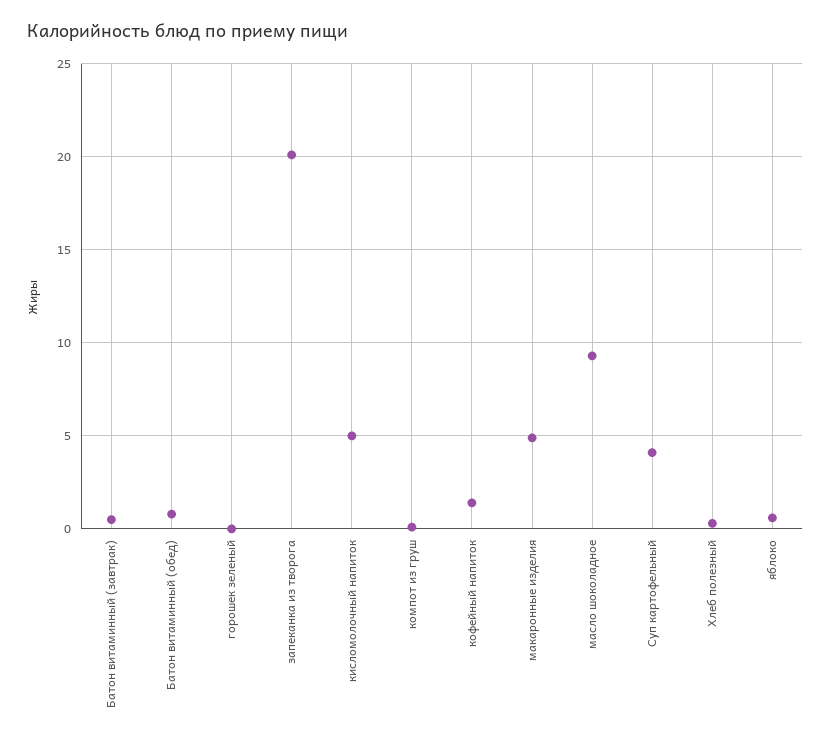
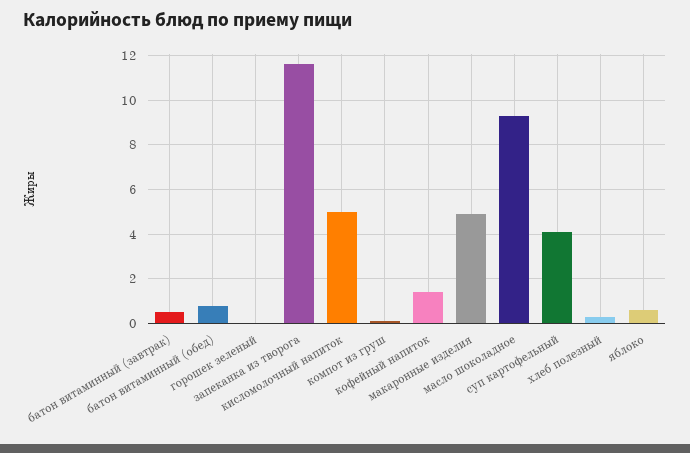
запеканка из творога: 20 -> 11.5

